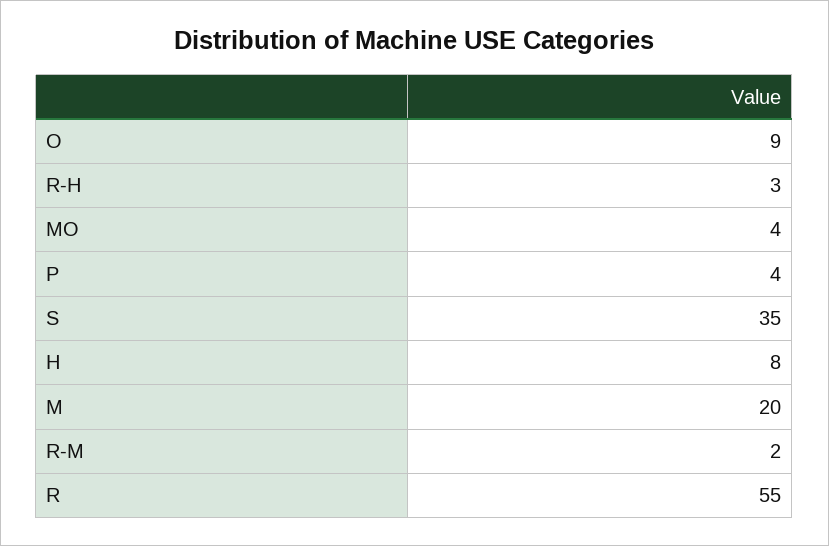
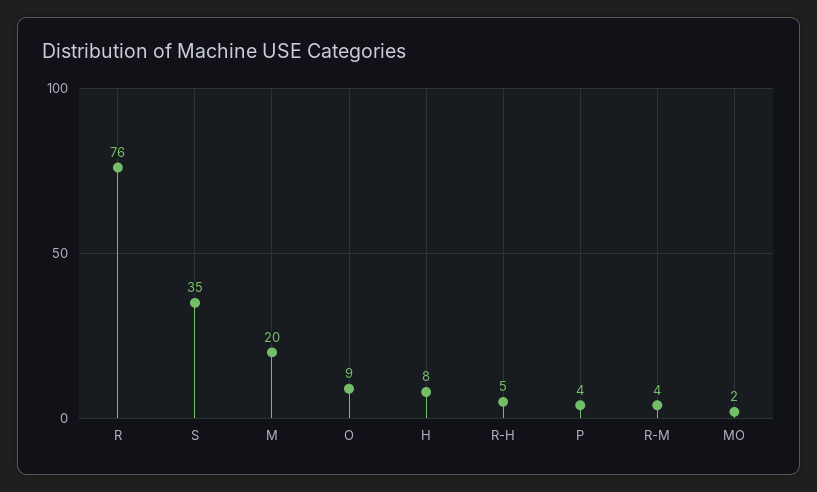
R-H: 3 -> 5
MO: 4 -> 2
R-M: 2 -> 4
R: 55 -> 76

